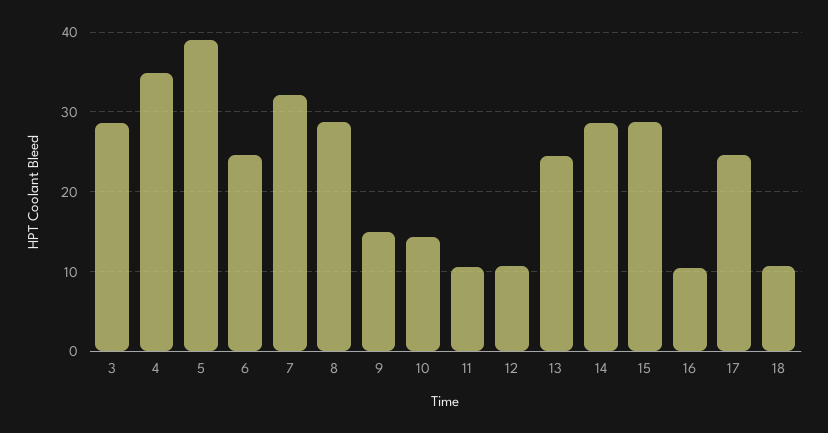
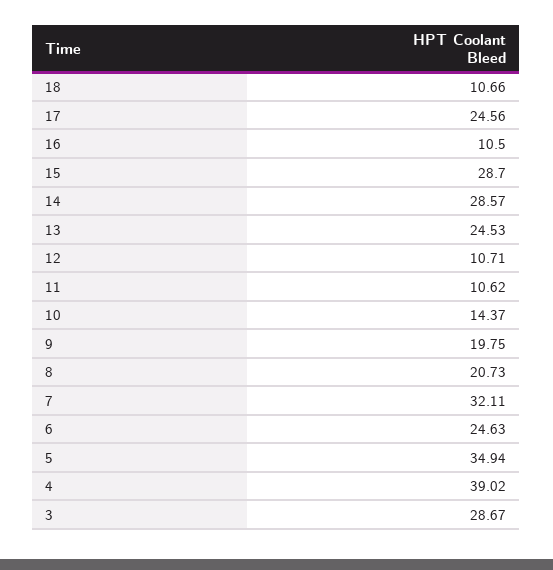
4: 35 -> 39.02
5: 39 -> 34.94
8: 29 -> 20.73
9: 15 -> 19.75

